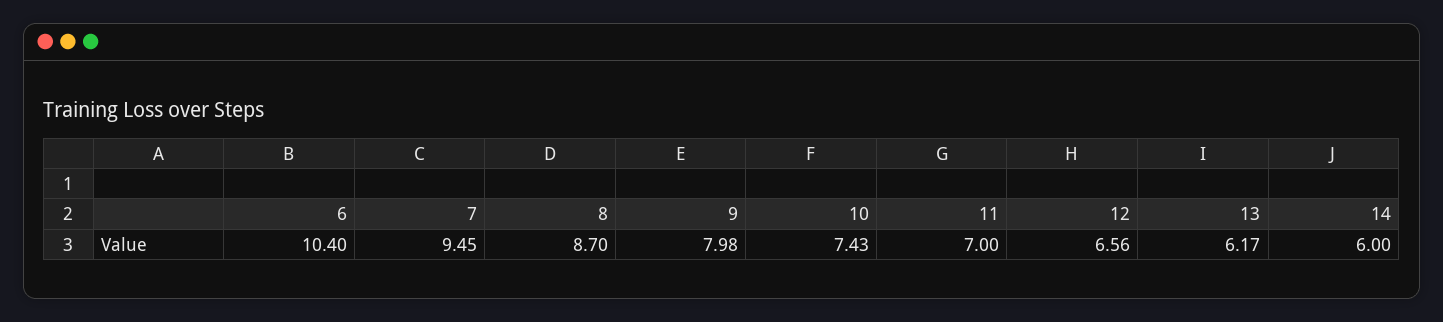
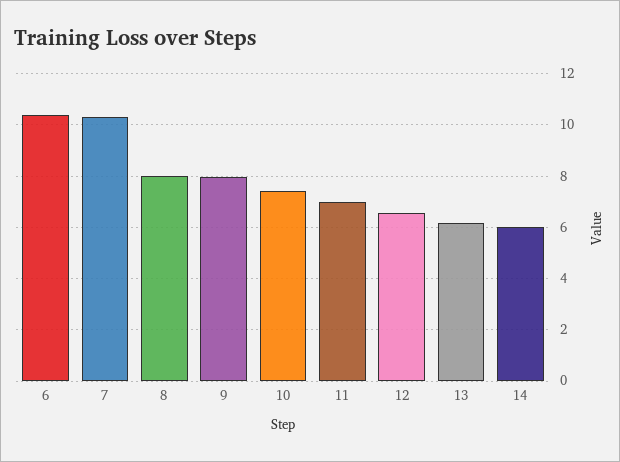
7: 9.45 -> 10.25
8: 8.7 -> 8

